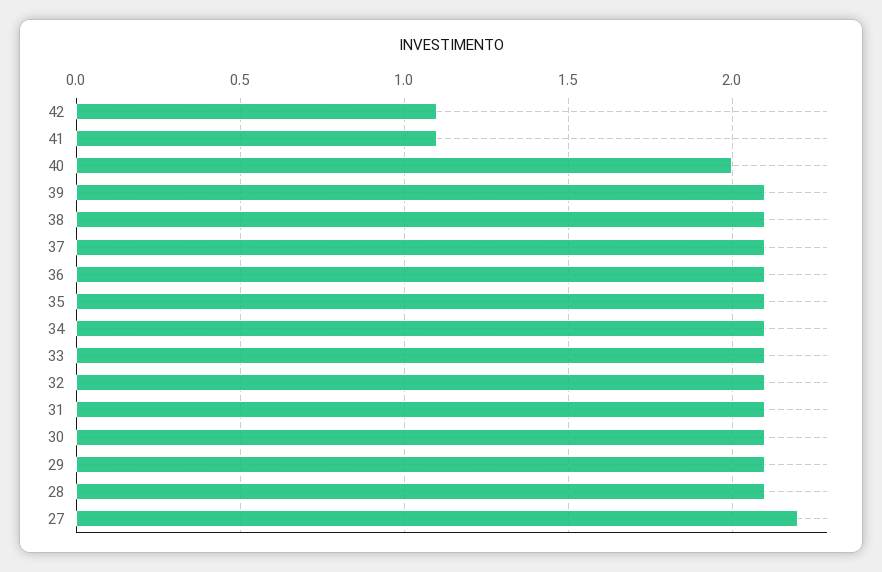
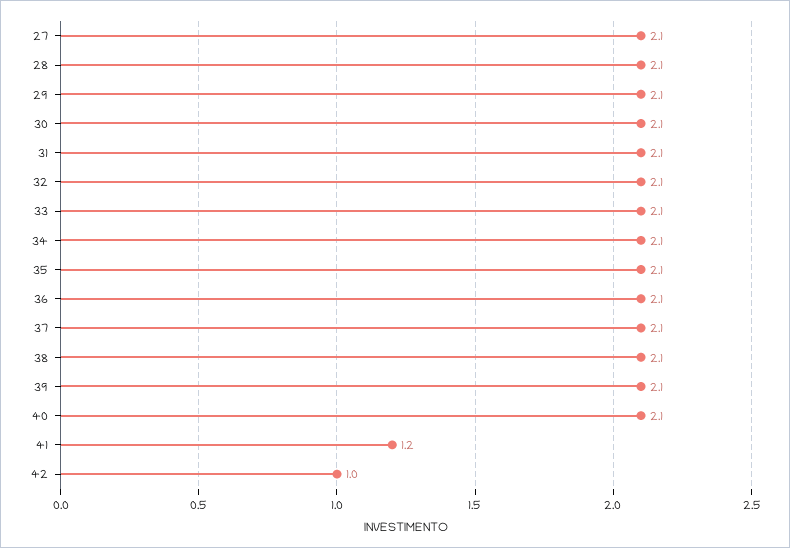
42: 1.1 -> 1
41: 1.1 -> 1.2
40: 2 -> 2.1
27: 2.2 -> 2.1

